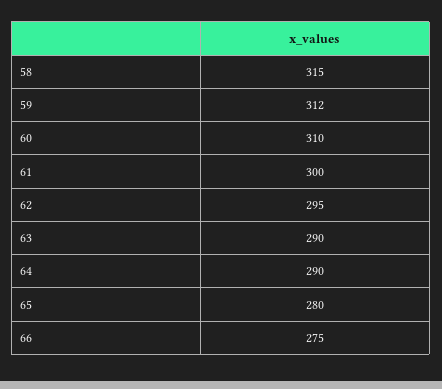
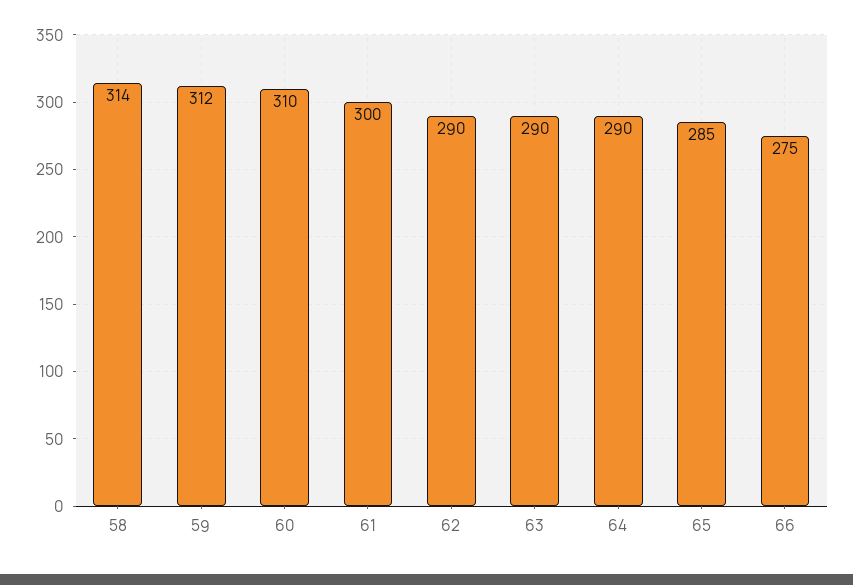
58: 315 -> 314
62: 295 -> 290
65: 280 -> 285

